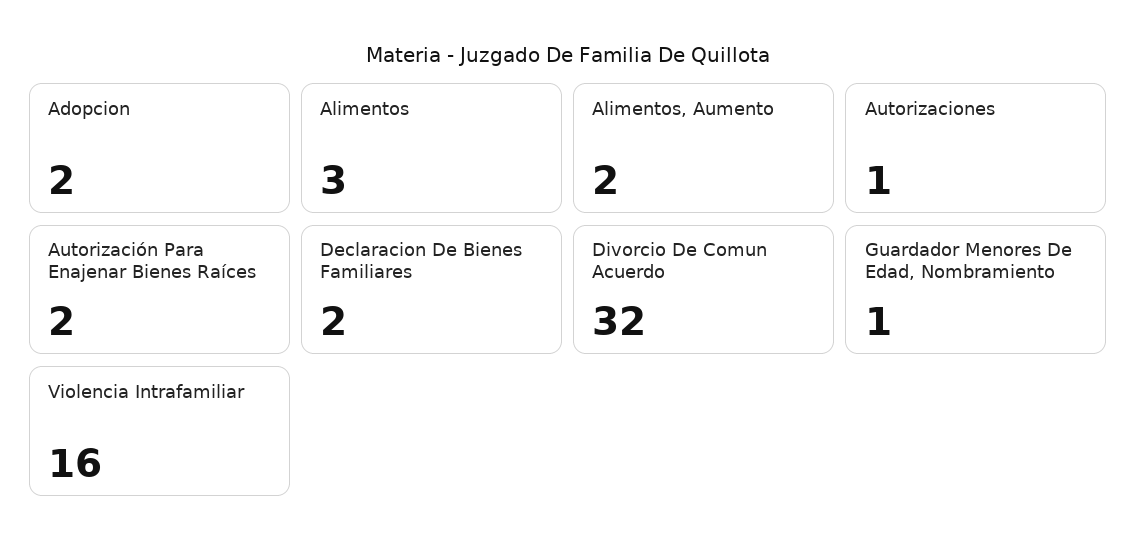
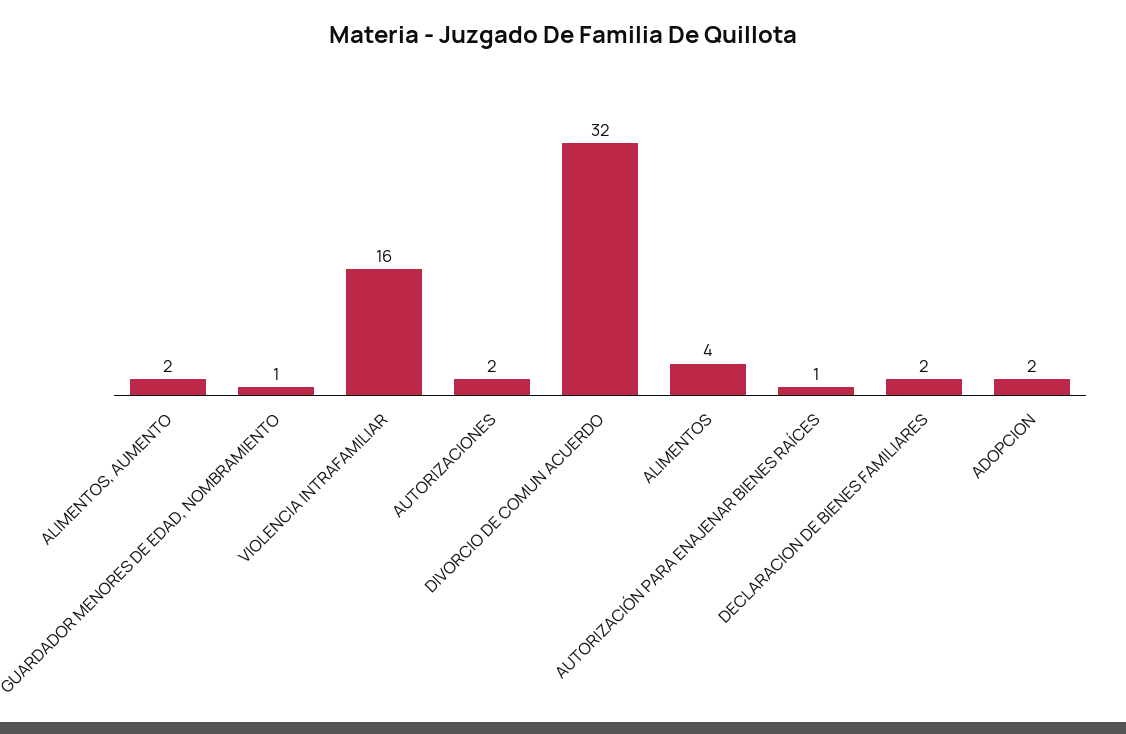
Alimentos: 3 -> 4
Autorizaciones: 1 -> 2
Autorización Para Enajenar Bienes Raíces: 2 -> 1

